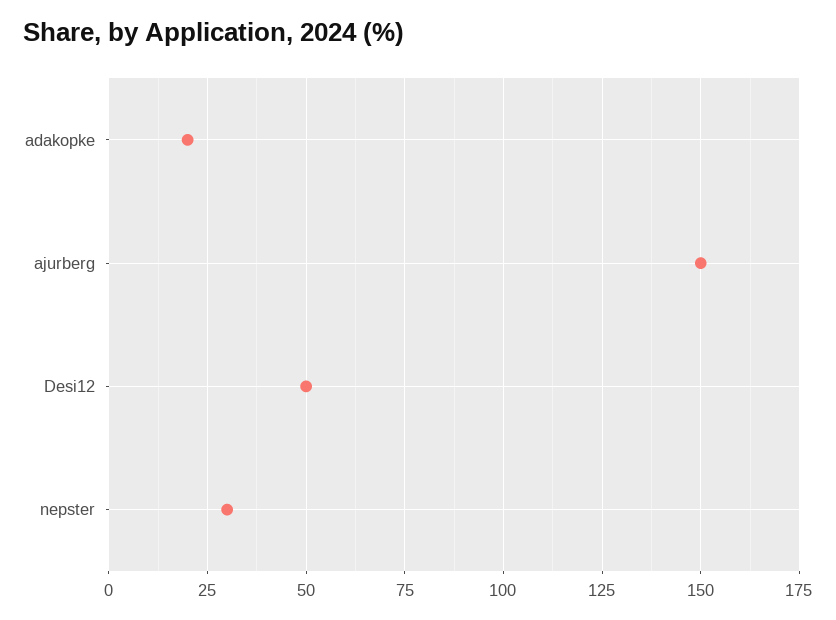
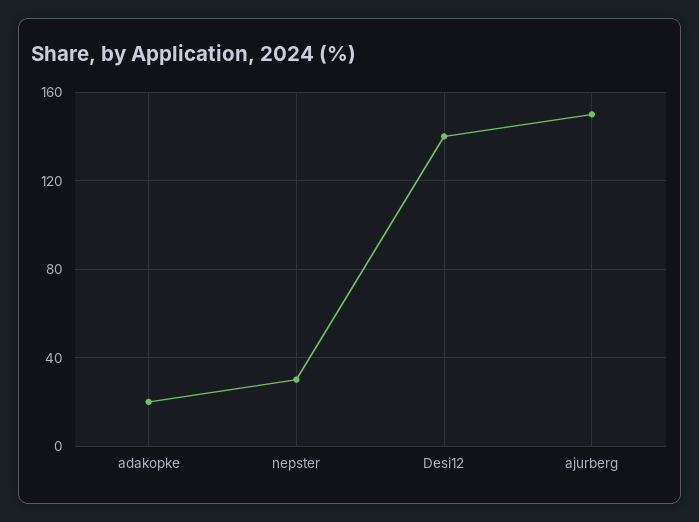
Desi12: 50 -> 140

